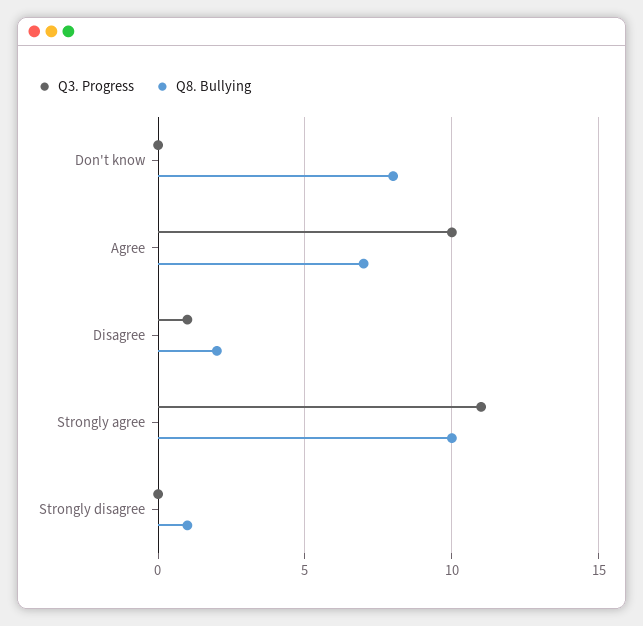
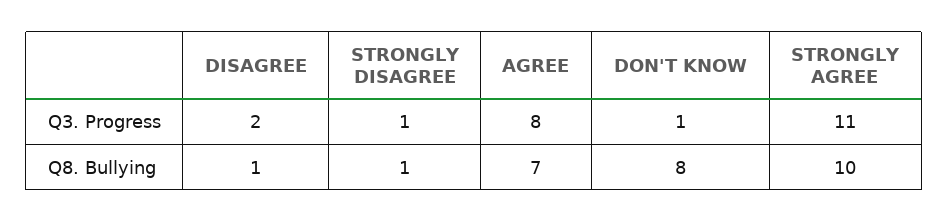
Q3. Progress, Don't know: 0 -> 1
Q3. Progress, Agree: 10 -> 8
Q3. Progress, Disagree: 1 -> 2
Q8. Bullying, Disagree: 2 -> 1
Q3. Progress, Strongly disagree: 0 -> 1

